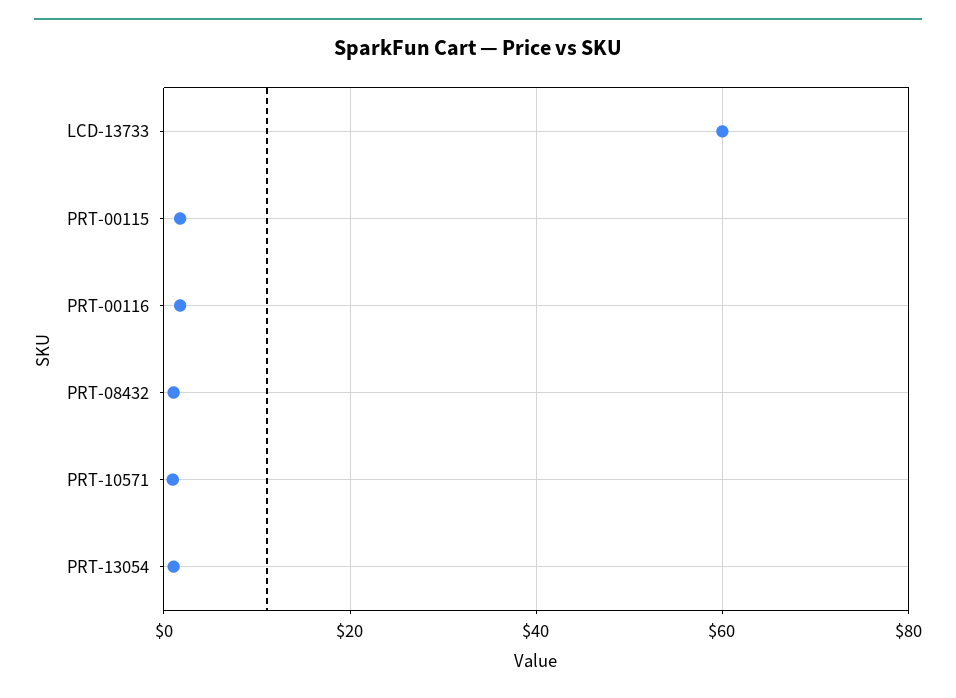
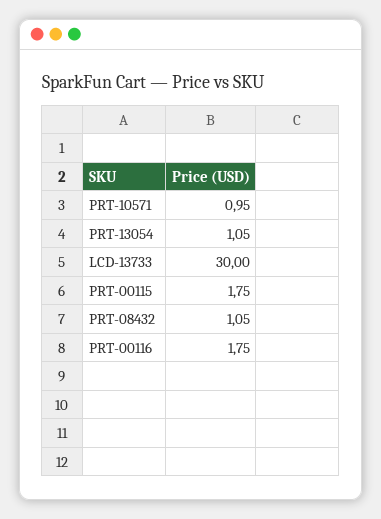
LCD-13733: 60 -> 30

